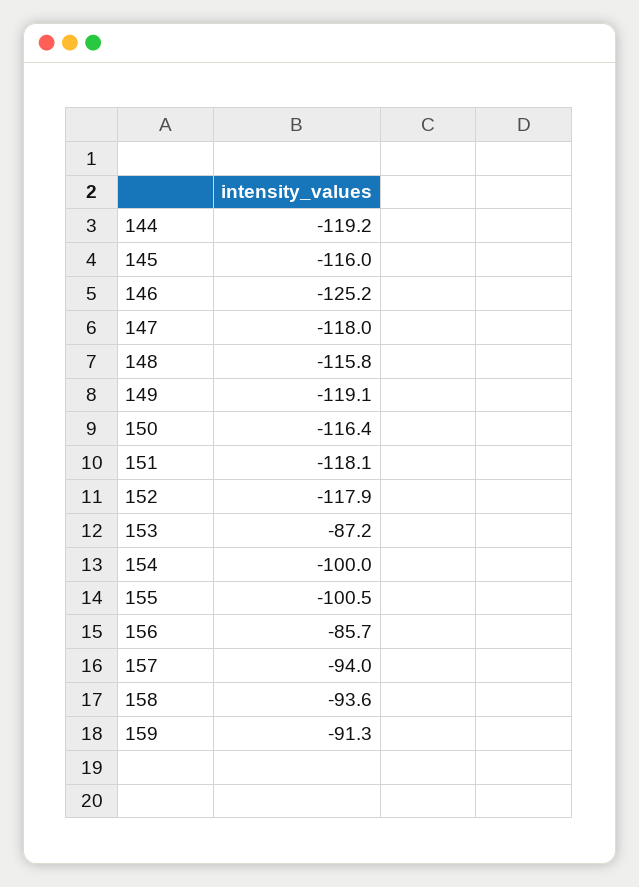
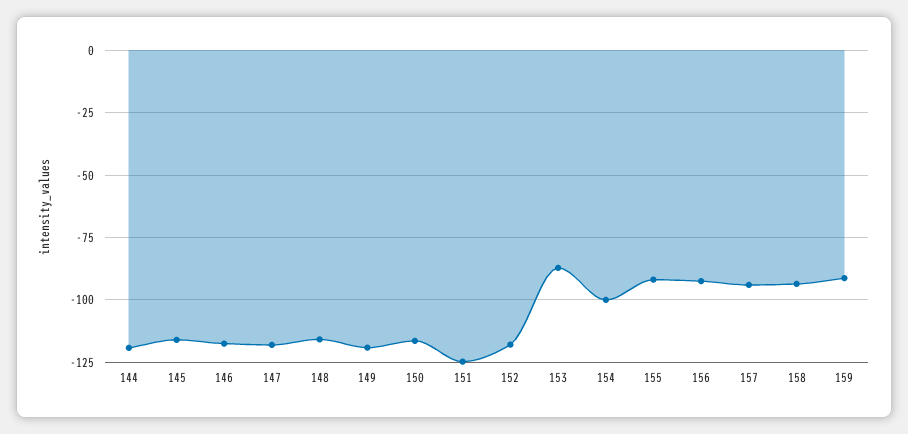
146: -125.2 -> -117.5
151: -118.1 -> -125
155: -100.5 -> -92.5
156: -85.7 -> -92.5

